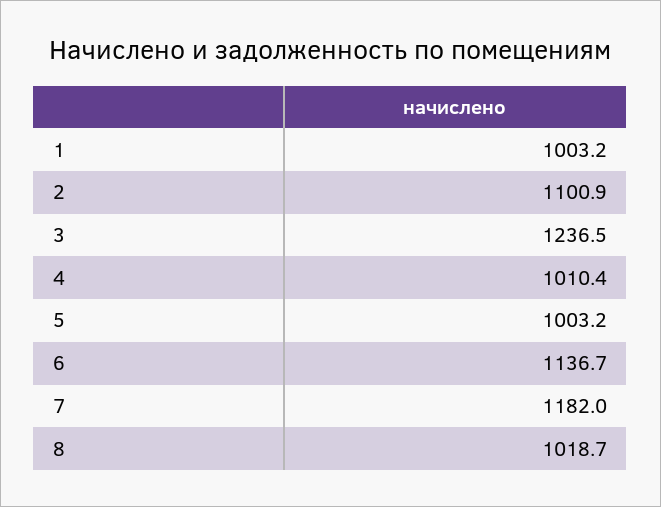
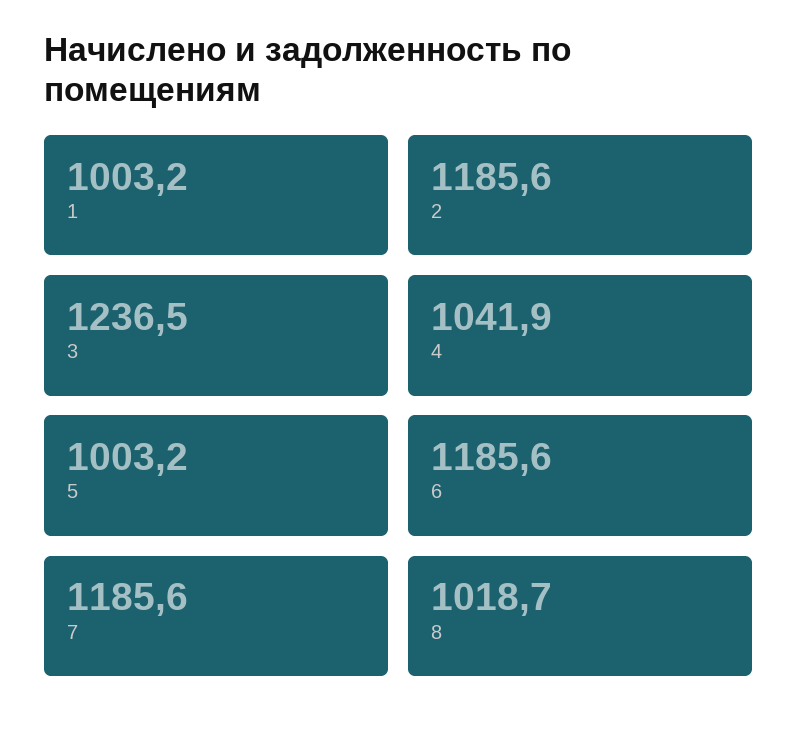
2: 1100.9 -> 1185.6
4: 1010.4 -> 1041.9
6: 1136.7 -> 1185.6
7: 1182 -> 1185.6

